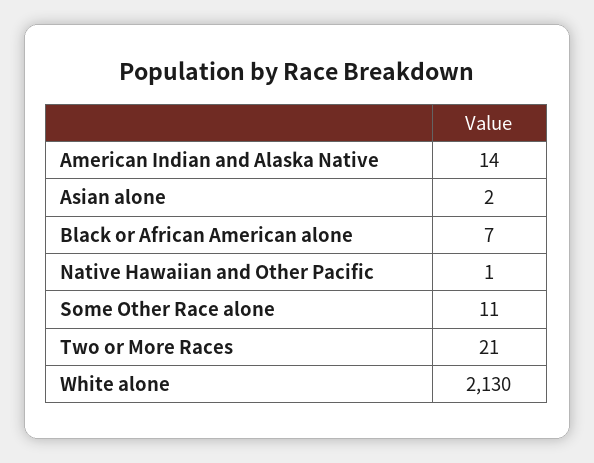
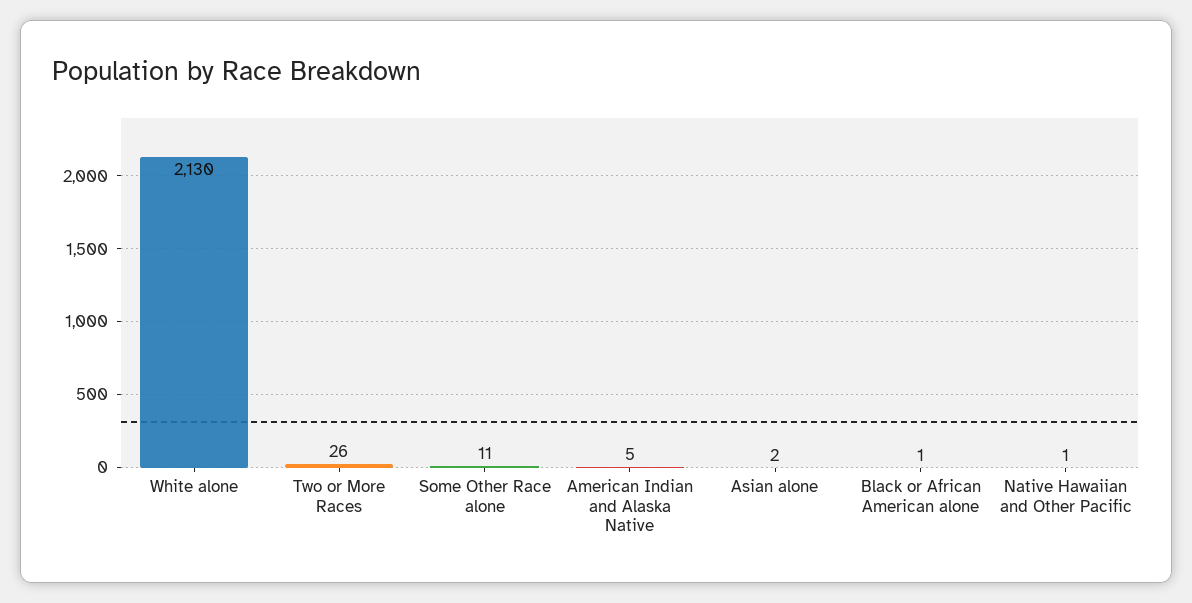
American Indian and Alaska Native: 14 -> 5
Black or African American alone: 7 -> 1
Two or More Races: 21 -> 26

